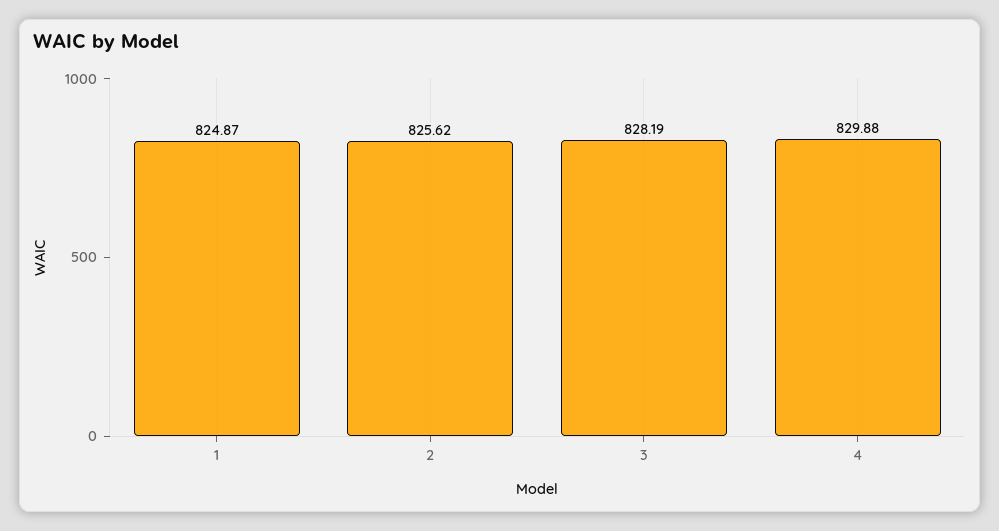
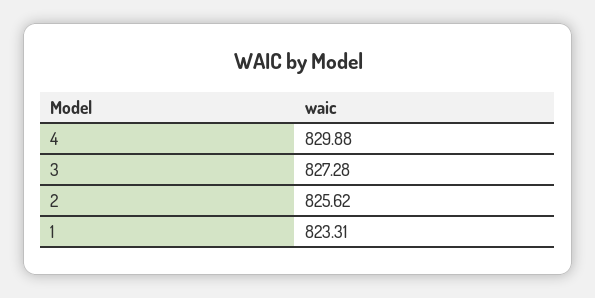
1: 824.87 -> 823.31
3: 828.19 -> 827.28

